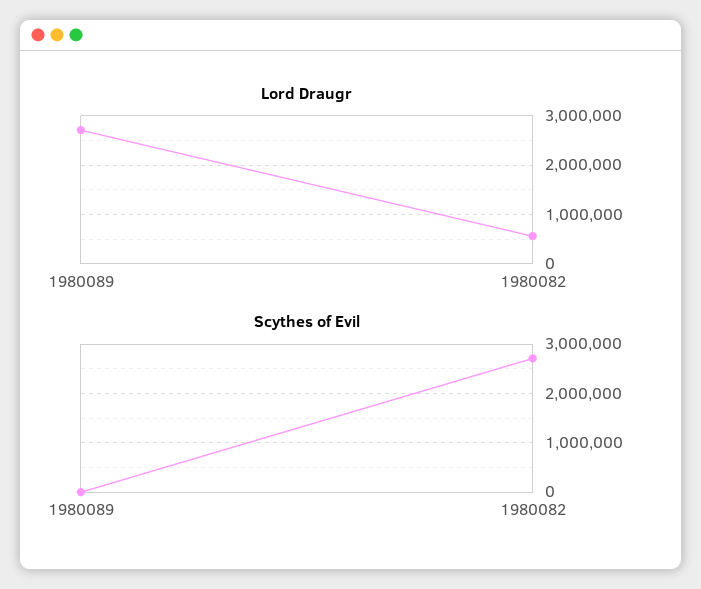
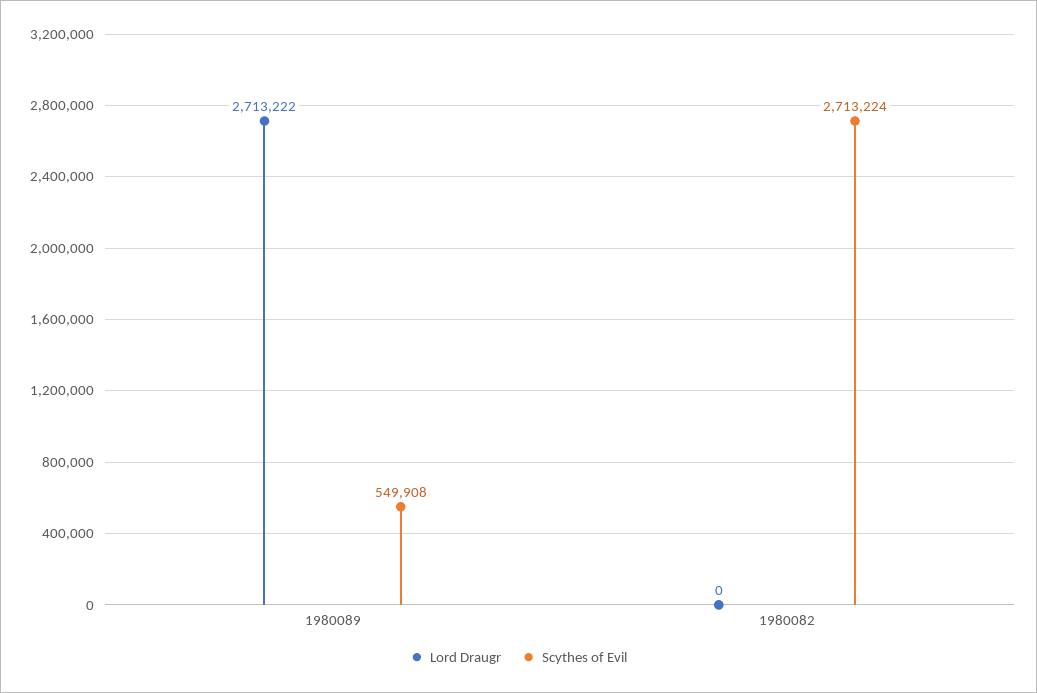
Lord Draugr, 1980082: 600000 -> 0
Scythes of Evil, 1980089: 0 -> 549908

